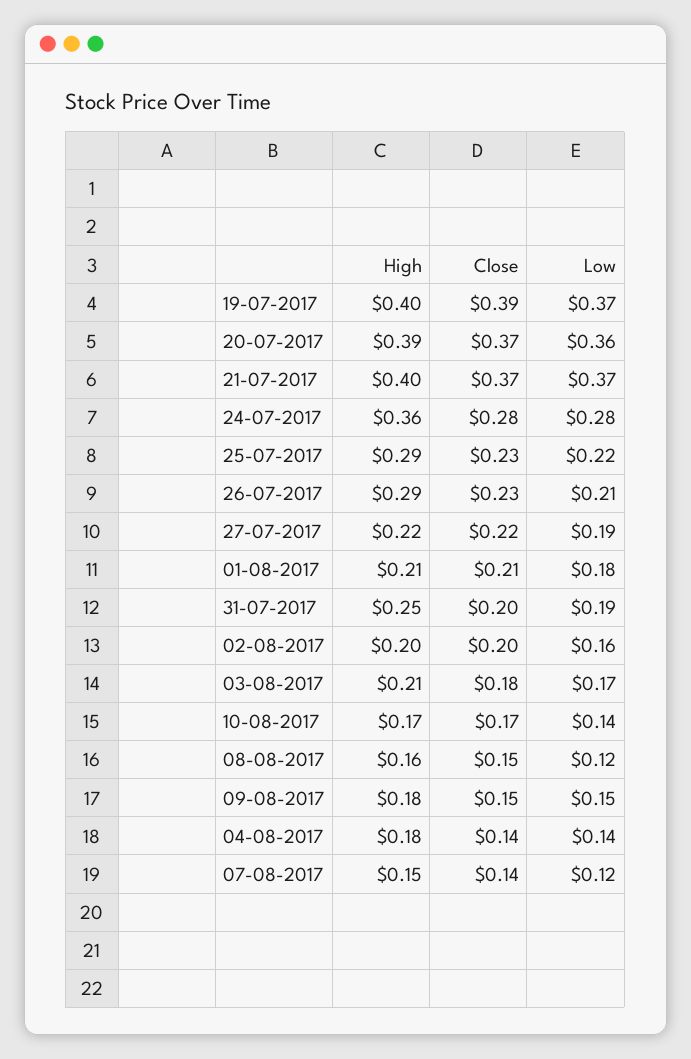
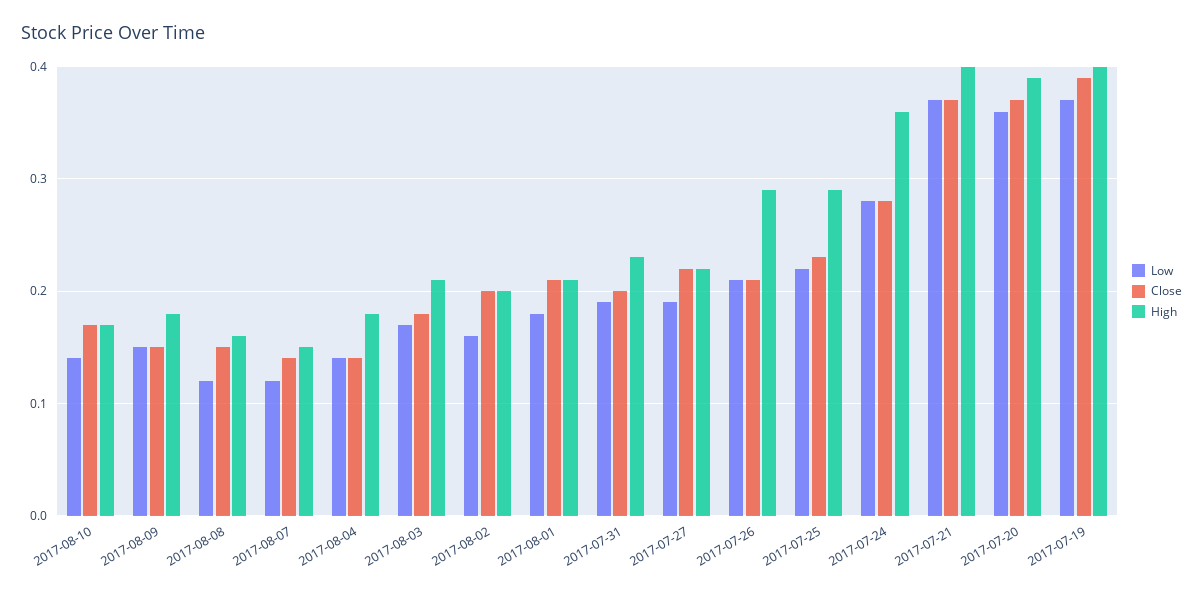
Close, 26-07-2017: 0.23 -> 0.21
High, 31-07-2017: 0.25 -> 0.23

